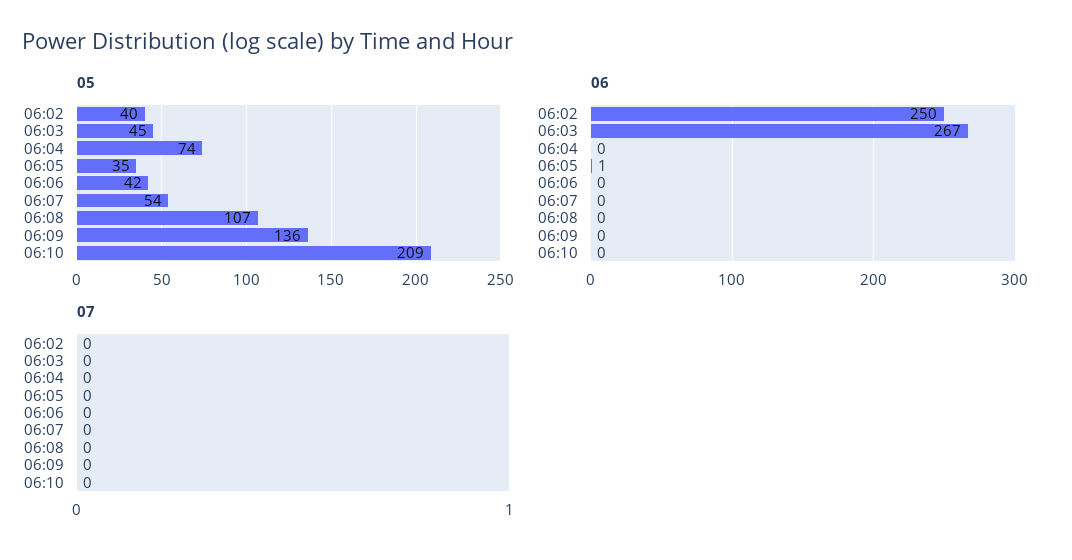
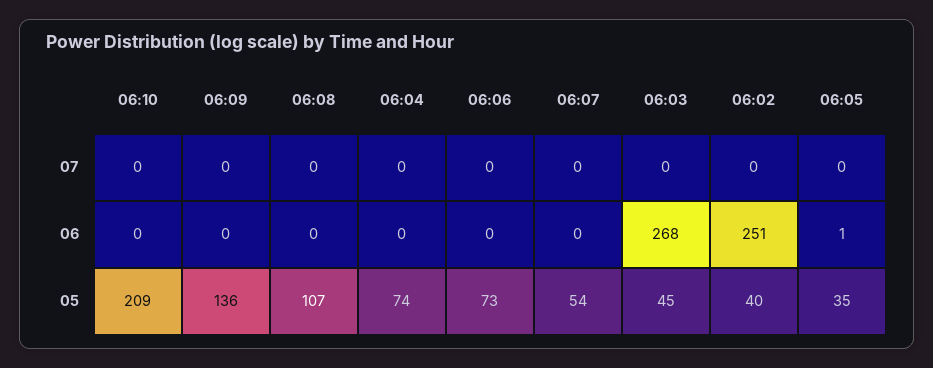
05, 06:06: 42 -> 73
06, 06:02: 250 -> 251
06, 06:03: 267 -> 268

